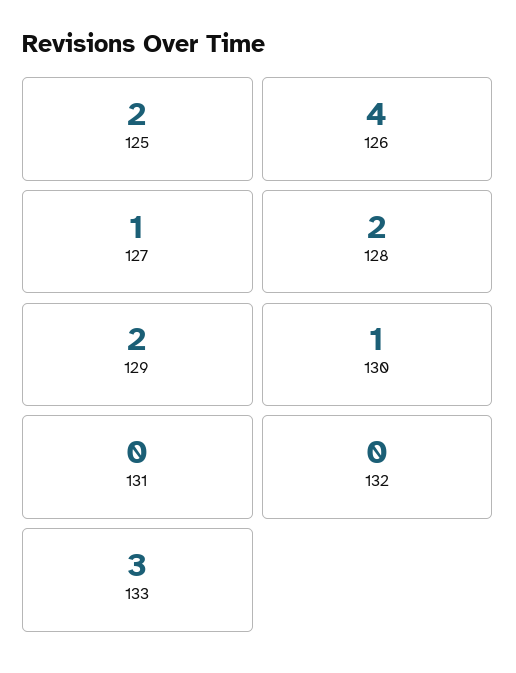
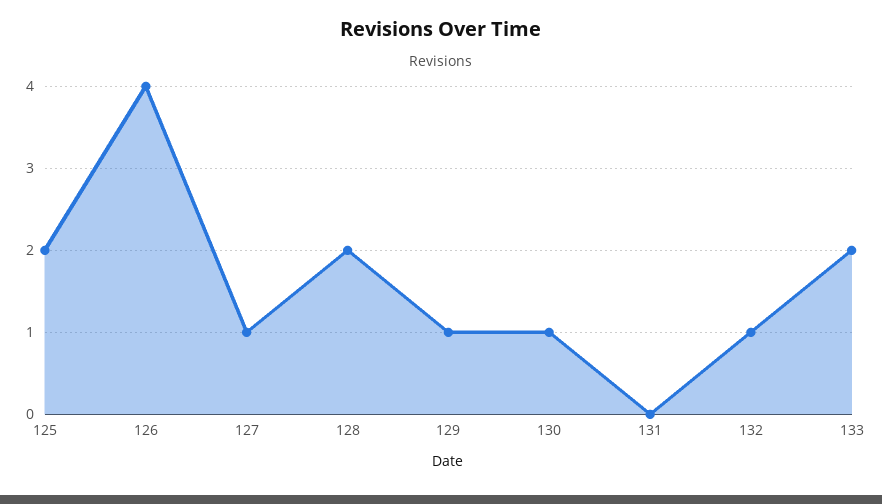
129: 2 -> 1
132: 0 -> 1
133: 3 -> 2

